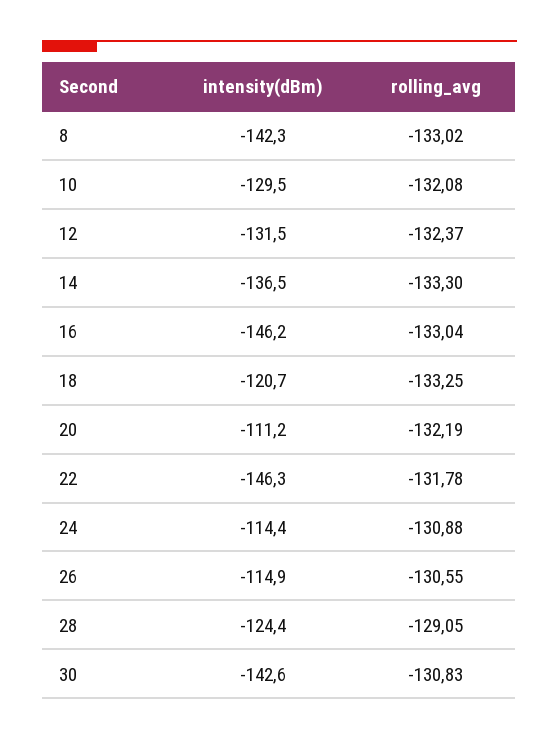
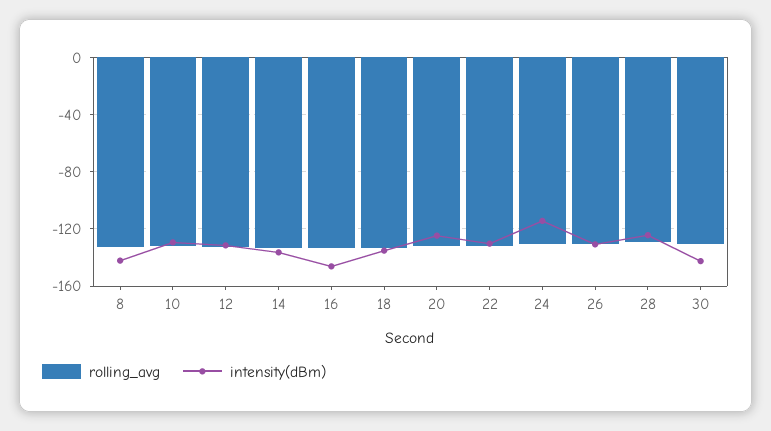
intensity(dBm), 18: -120.7 -> -135
intensity(dBm), 20: -111.2 -> -125
intensity(dBm), 22: -146.3 -> -130
intensity(dBm), 26: -114.9 -> -130

